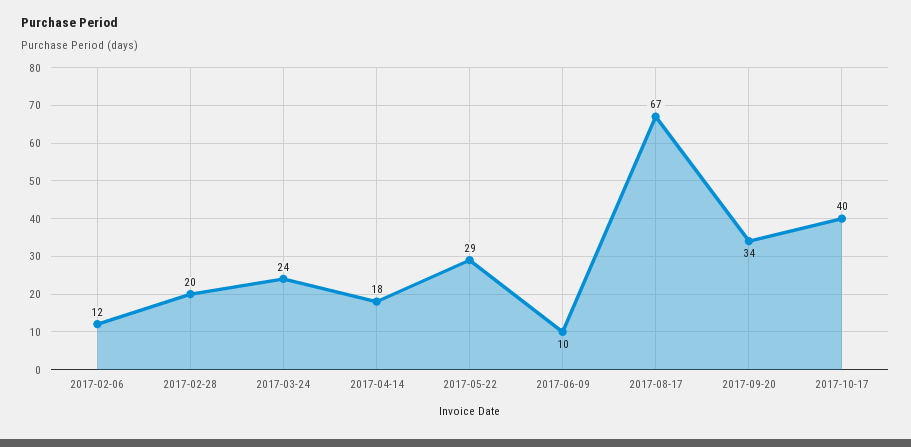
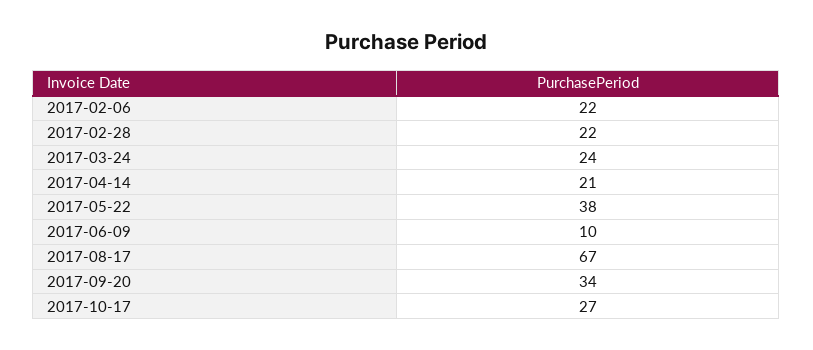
2017-02-06: 12 -> 22
2017-02-28: 20 -> 22
2017-04-14: 18 -> 21
2017-05-22: 29 -> 38
2017-10-17: 40 -> 27

